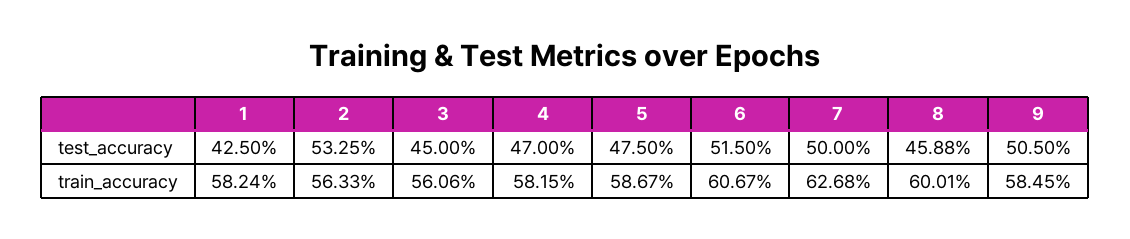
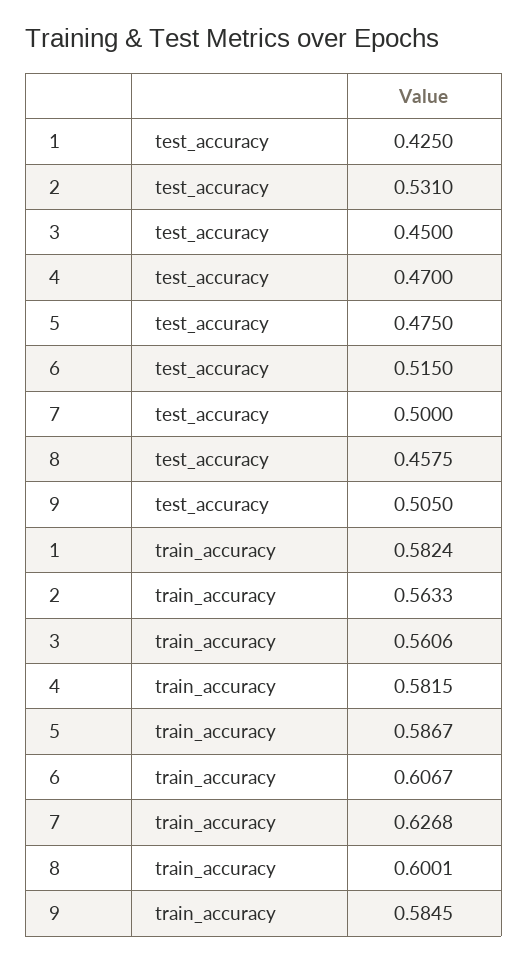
2, test_accuracy: 0.5325 -> 0.531
8, test_accuracy: 0.4588 -> 0.4575

